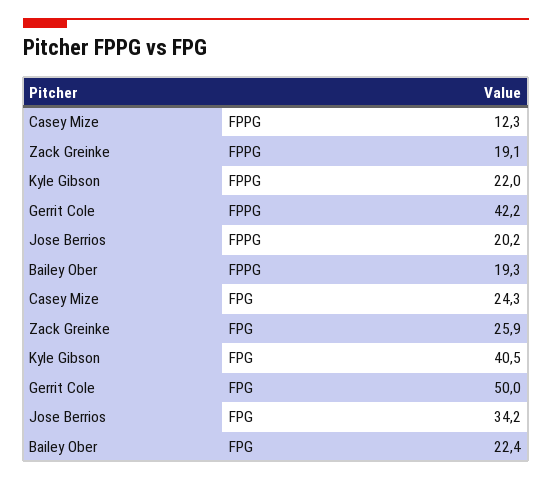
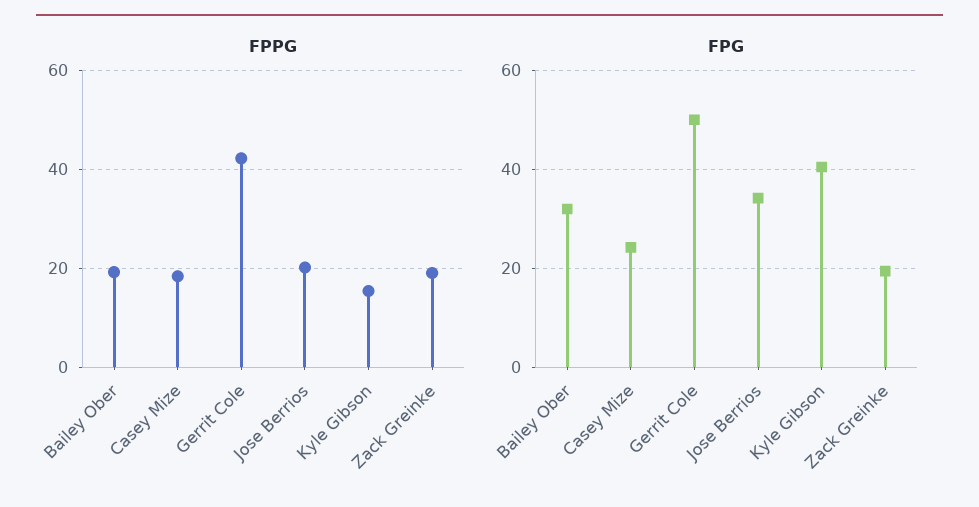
FPPG, Casey Mize: 12.3 -> 18
FPPG, Kyle Gibson: 22 -> 16
FPG, Zack Greinke: 25.9 -> 20
FPG, Bailey Ober: 22.4 -> 32

